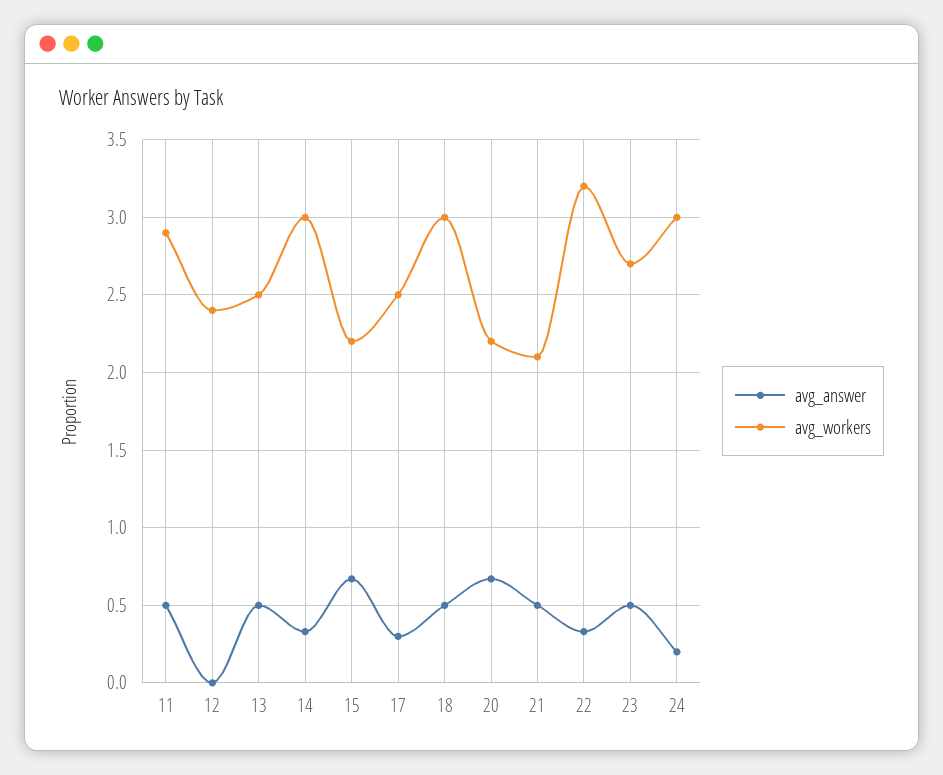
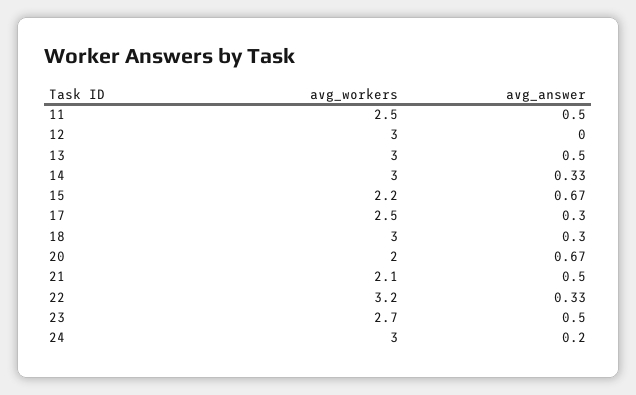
avg_workers, 11: 2.9 -> 2.5
avg_workers, 12: 2.4 -> 3
avg_workers, 13: 2.5 -> 3
avg_answer, 18: 0.5 -> 0.3
avg_workers, 20: 2.2 -> 2

